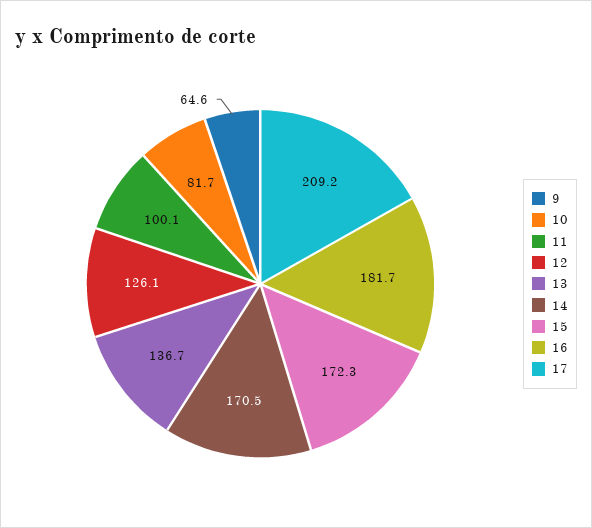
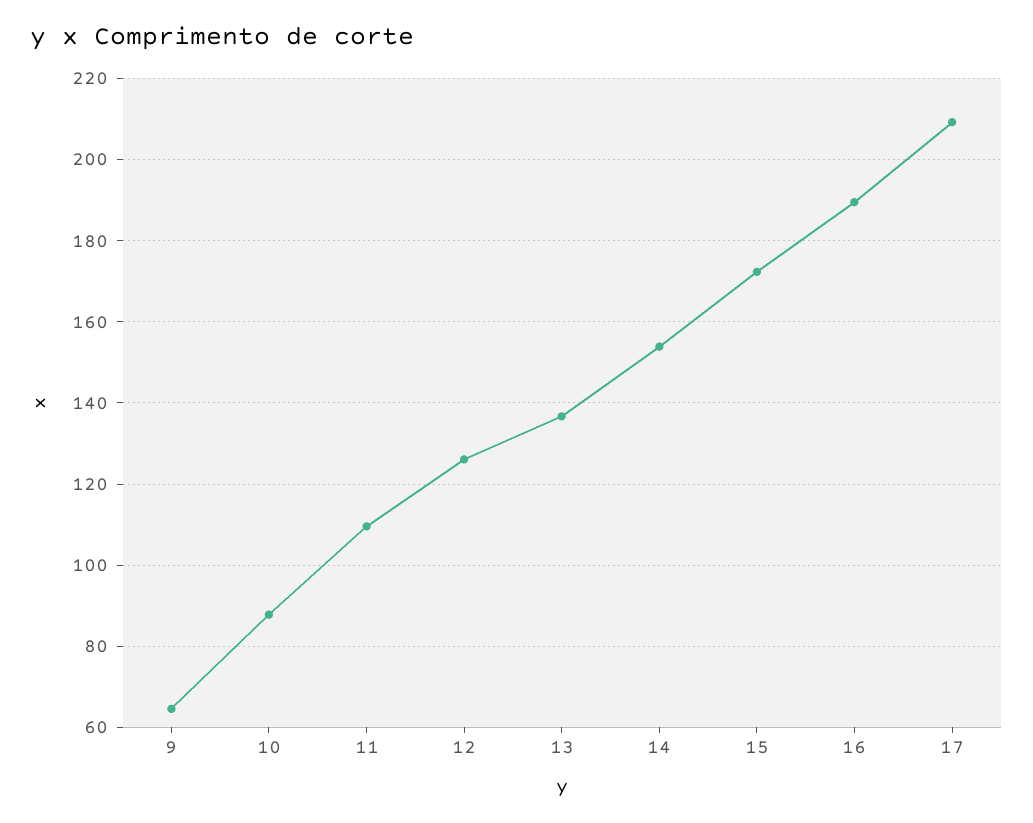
10: 81.7 -> 88
11: 100.1 -> 110
14: 170.5 -> 154
16: 181.7 -> 190

